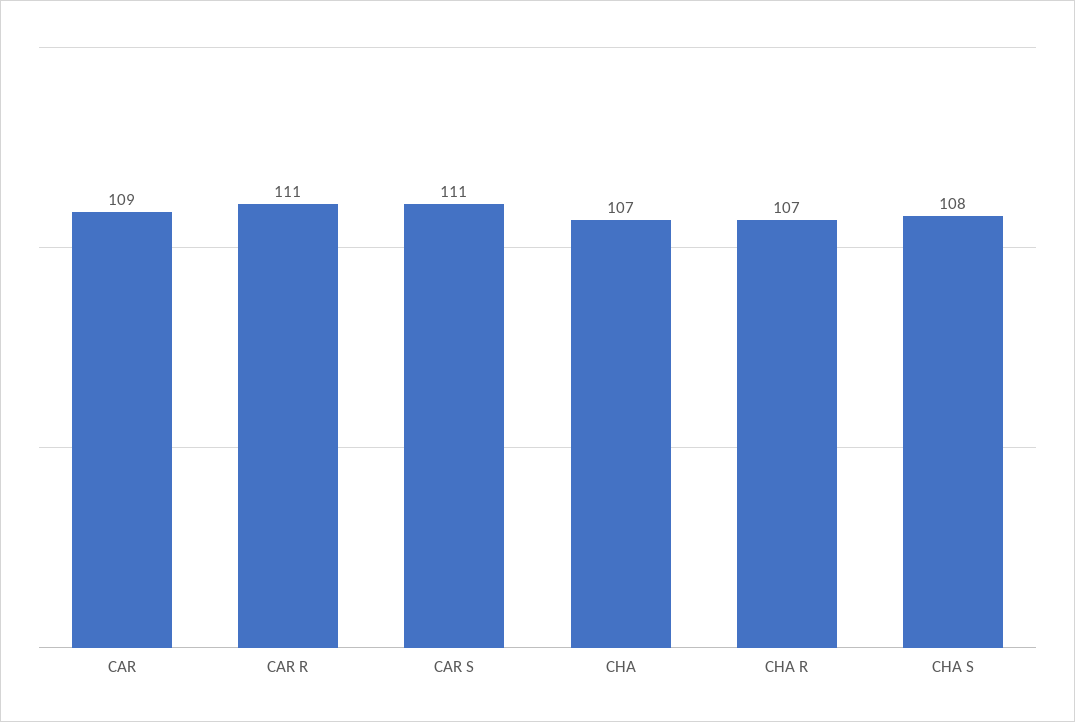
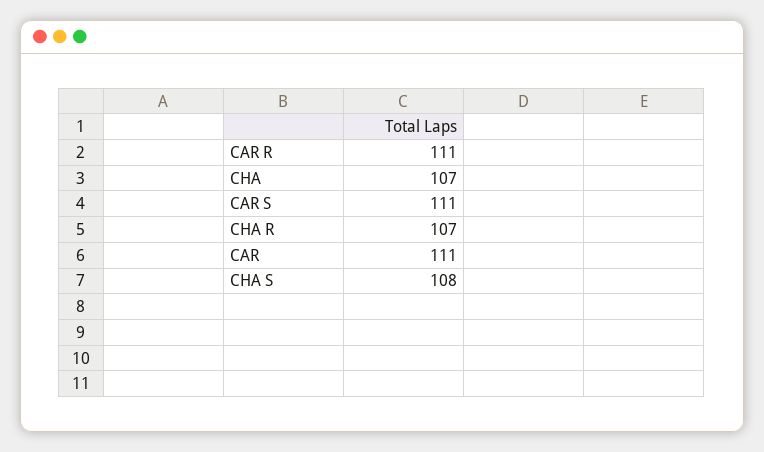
CAR: 109 -> 111

